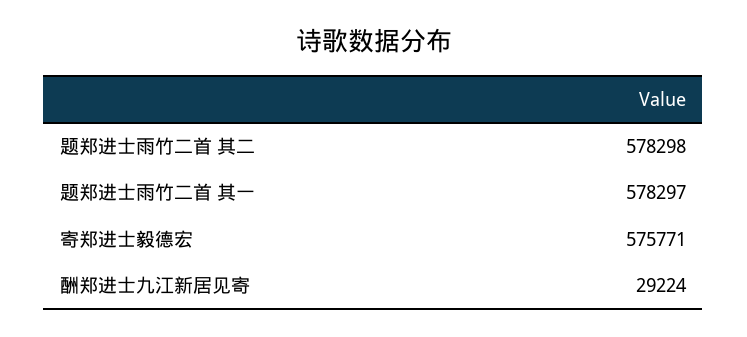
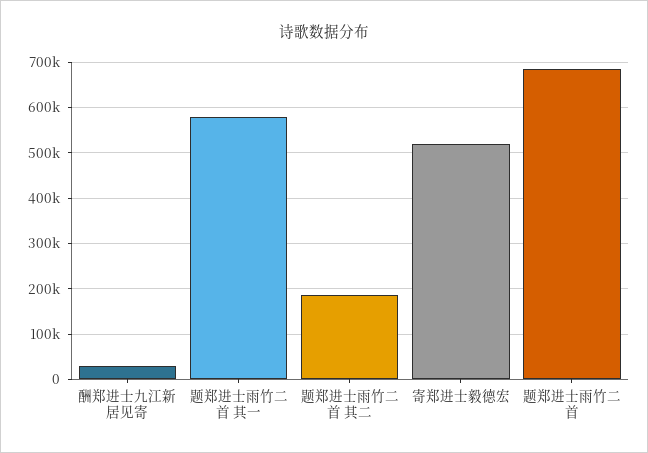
题郑进士雨竹二首 其二: 578298 -> 180000
寄郑进士毅德宏: 575771 -> 520000
题郑进士雨竹二首: none -> 680000

